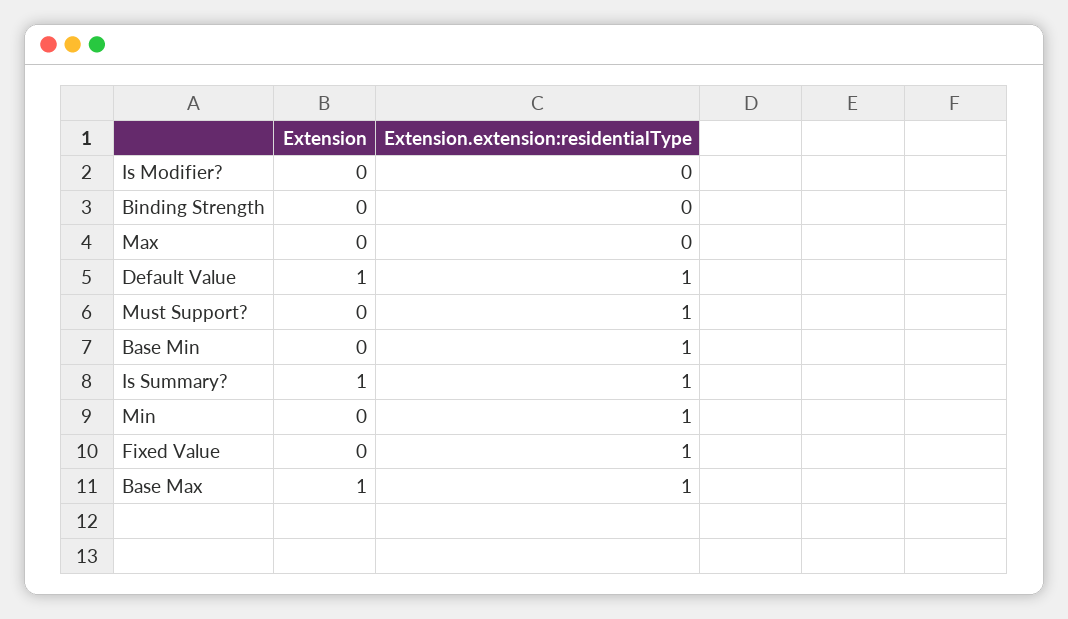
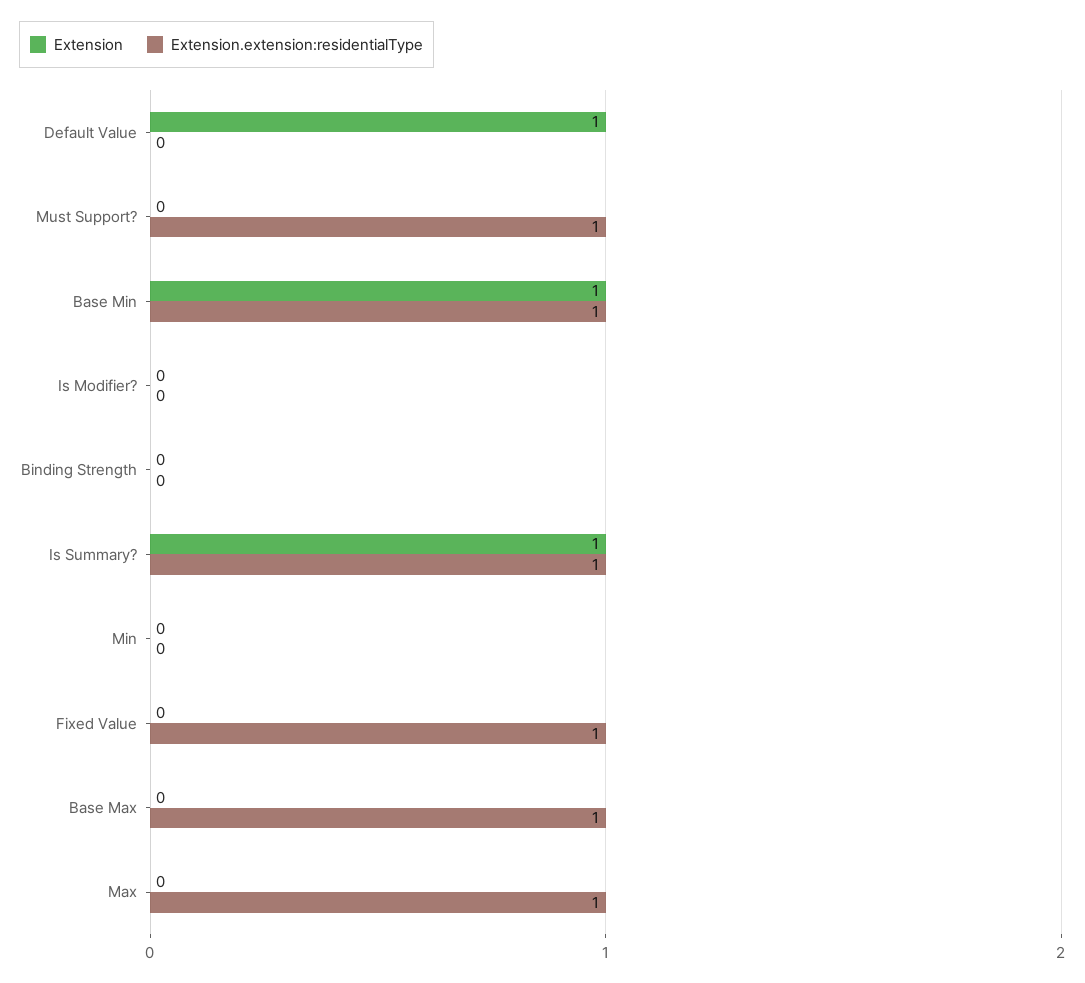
Extension.extension:residentialType, Max: 0 -> 1
Extension.extension:residentialType, Default Value: 1 -> 0
Extension, Base Min: 0 -> 1
Extension.extension:residentialType, Min: 1 -> 0
Extension, Base Max: 1 -> 0

